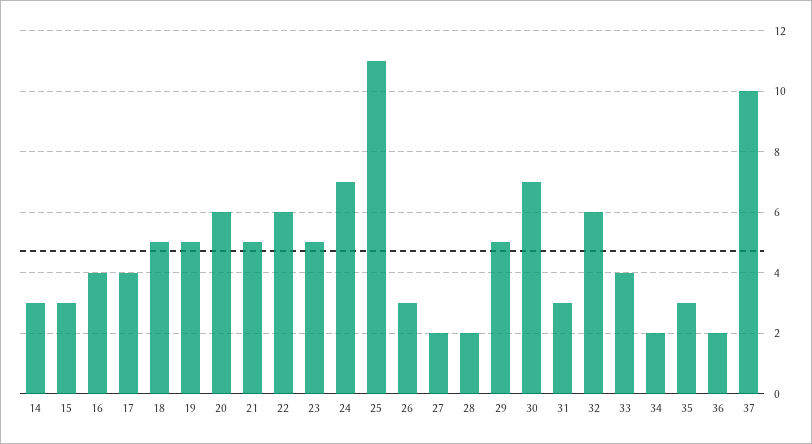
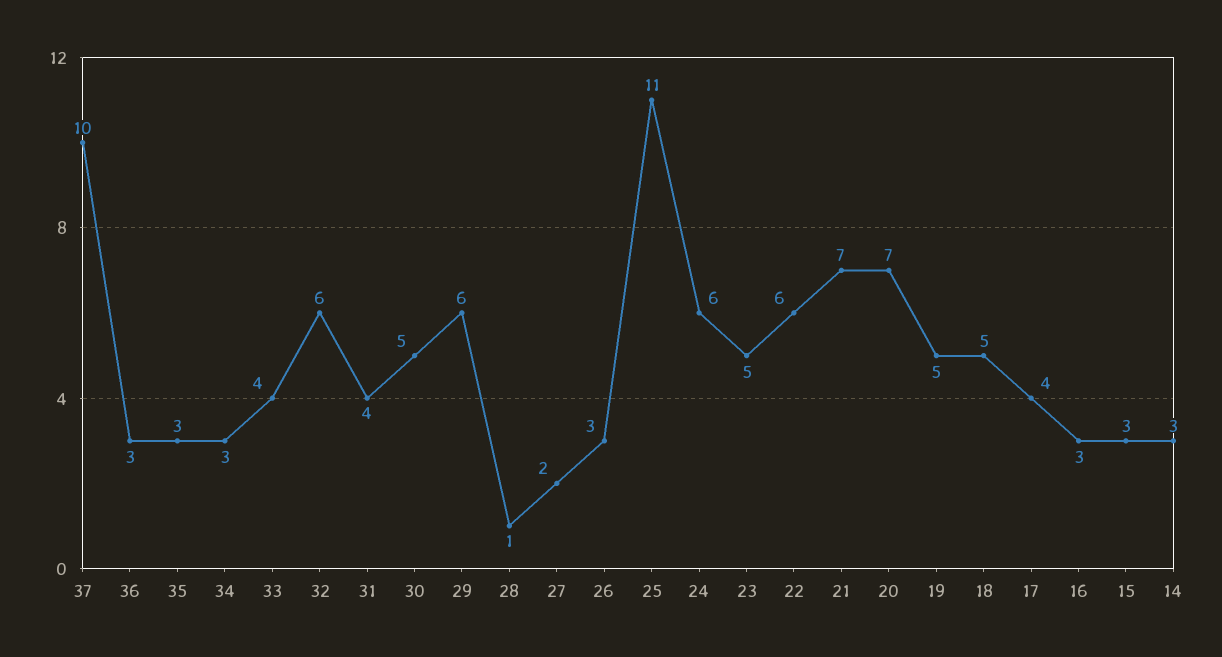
16: 4 -> 3
20: 6 -> 7
21: 5 -> 7
24: 7 -> 6
28: 2 -> 1
29: 5 -> 6
30: 7 -> 5
31: 3 -> 4
34: 2 -> 3
36: 2 -> 3

